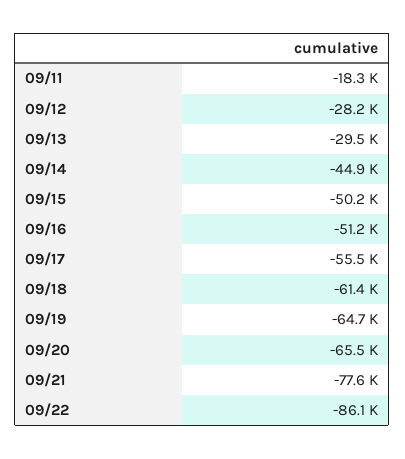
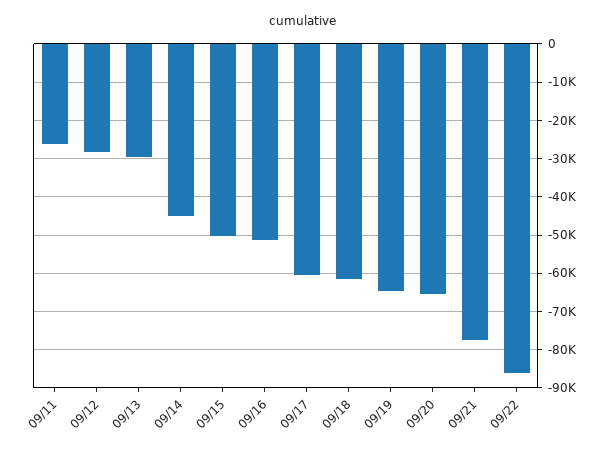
09/11: -18300 -> -26000
09/17: -55500 -> -60000

